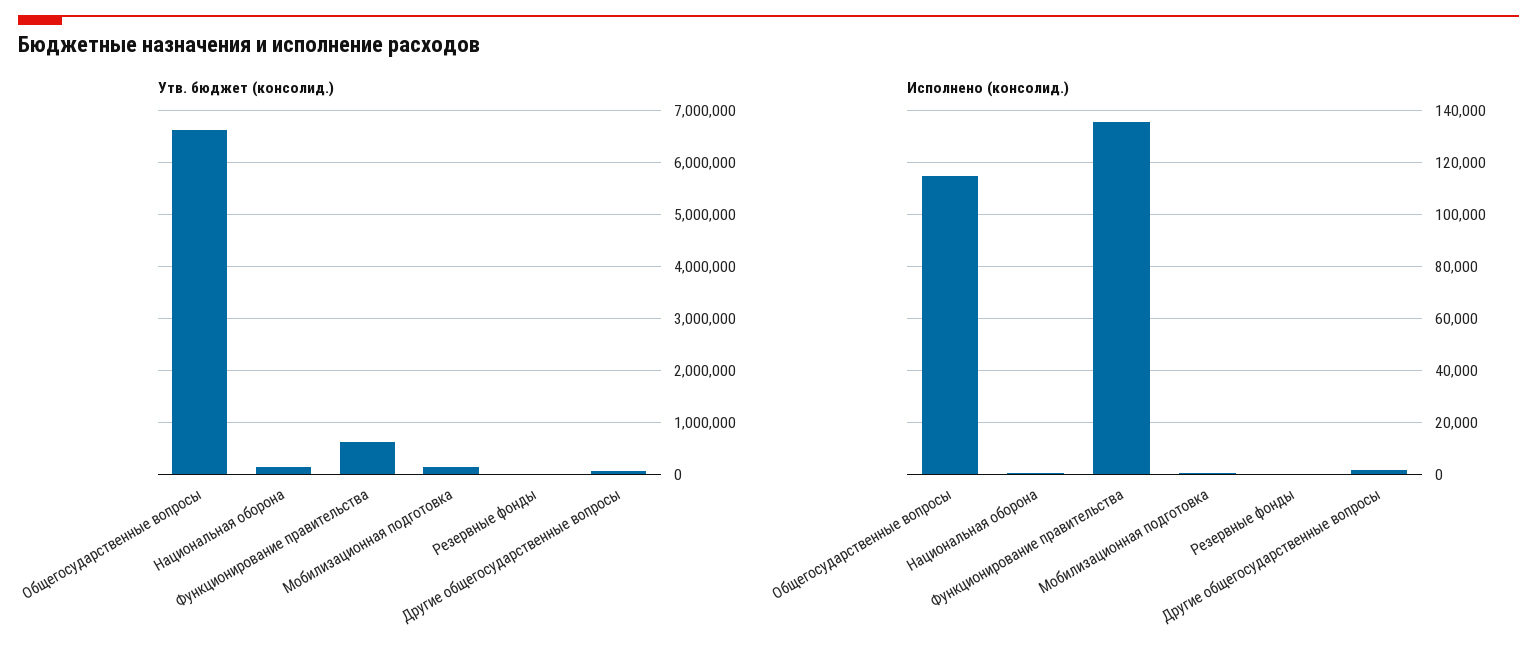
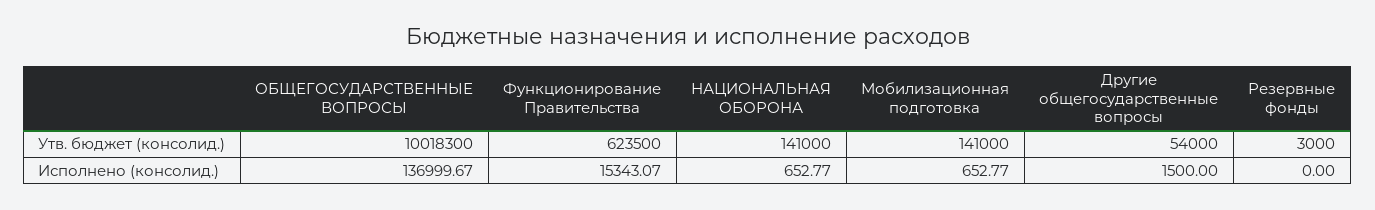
Утв. бюджет (консолид.), Общегосударственные вопросы: 6600000 -> 10018300
Исполнено (консолид.), Общегосударственные вопросы: 115000 -> 136999.67
Исполнено (консолид.), Функционирование правительства: 135000 -> 15343.07

